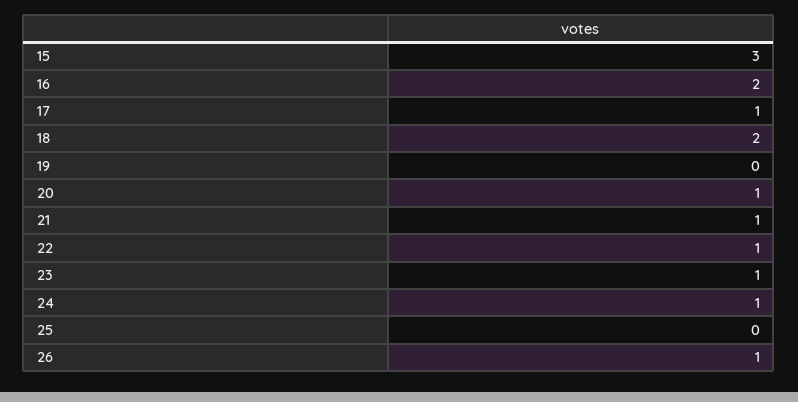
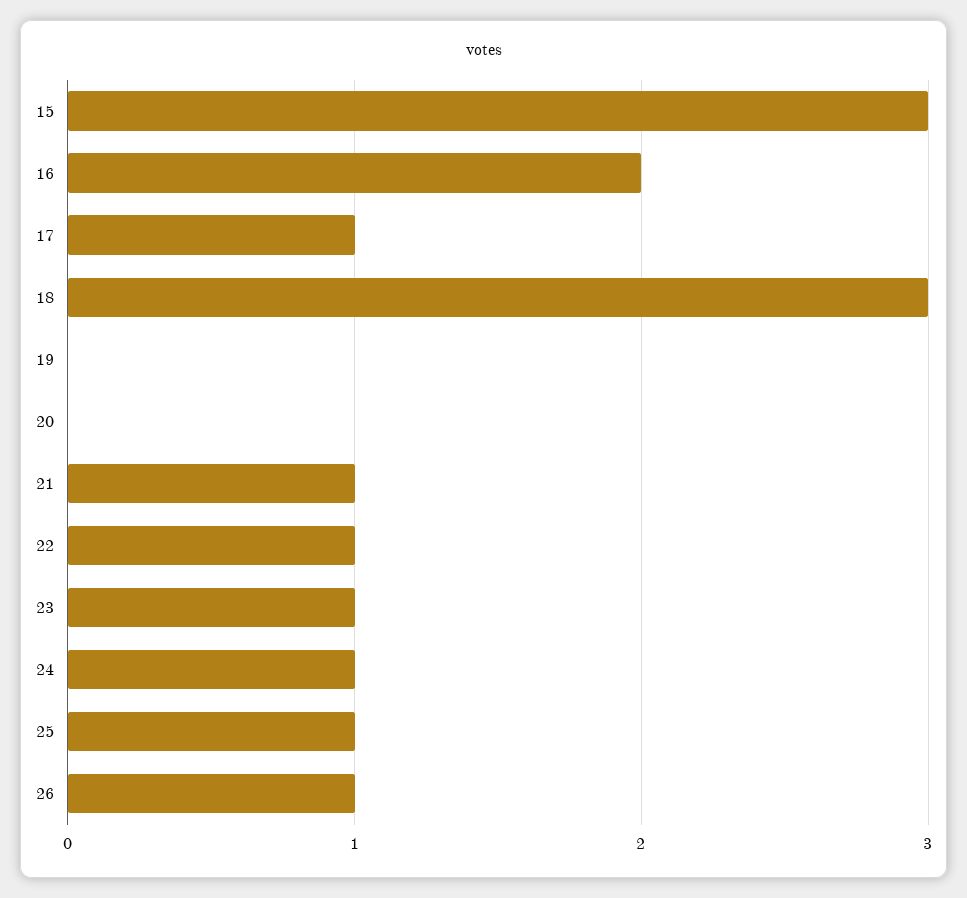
18: 2 -> 3
20: 1 -> 0
25: 0 -> 1

